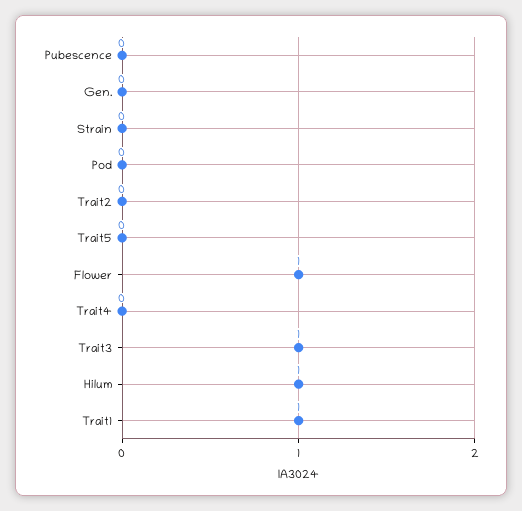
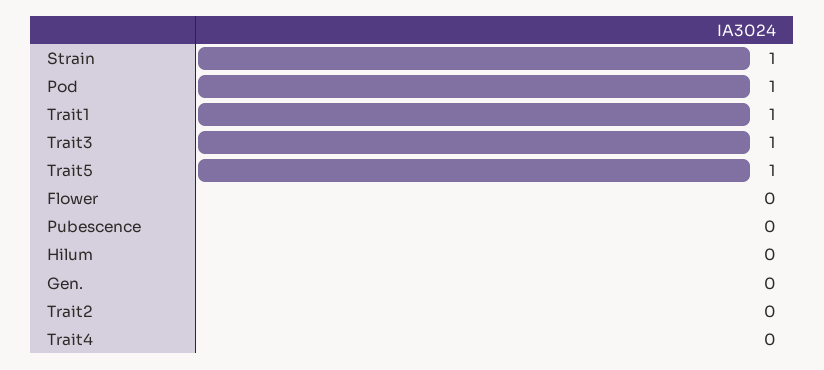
Strain: 0 -> 1
Pod: 0 -> 1
Trait5: 0 -> 1
Flower: 1 -> 0
Hilum: 1 -> 0

